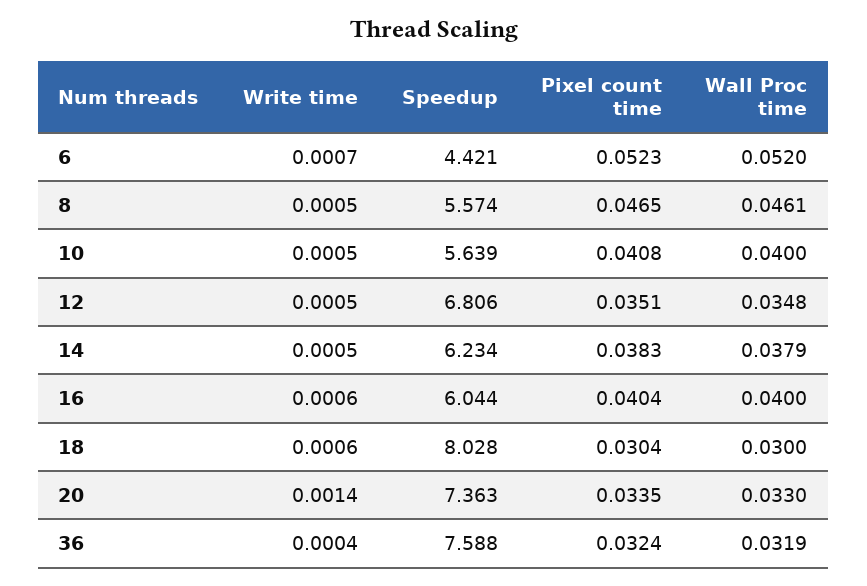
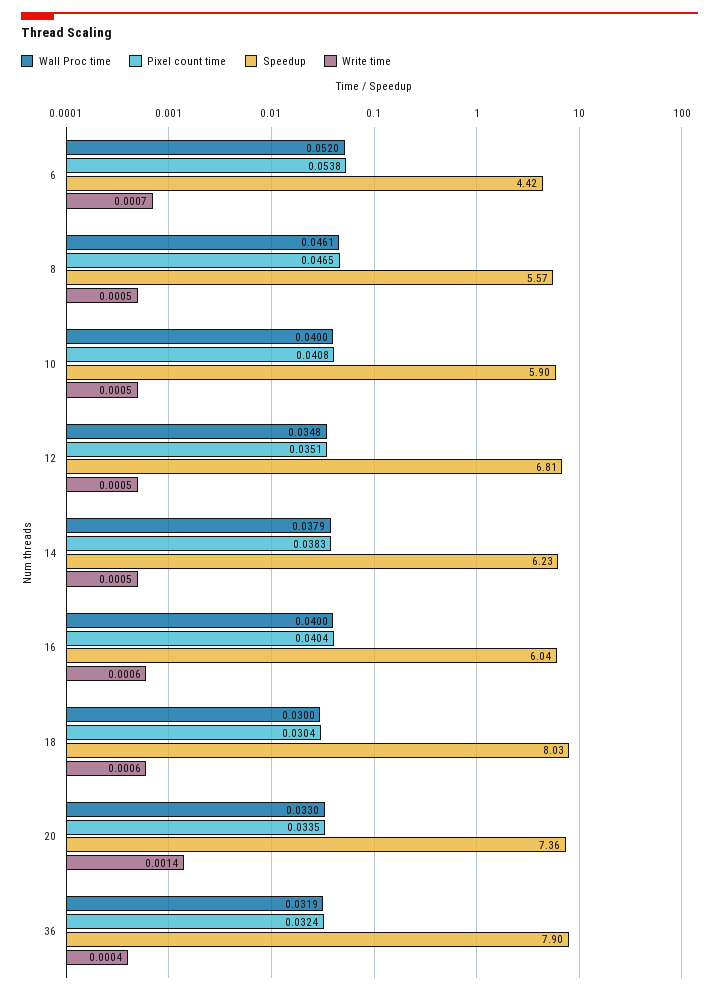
Pixel count time, 6: 0.0523 -> 0.0538
Speedup, 10: 5.639 -> 5.9
Speedup, 36: 7.588 -> 7.9

